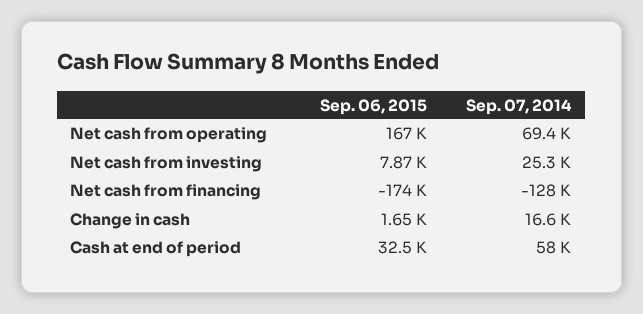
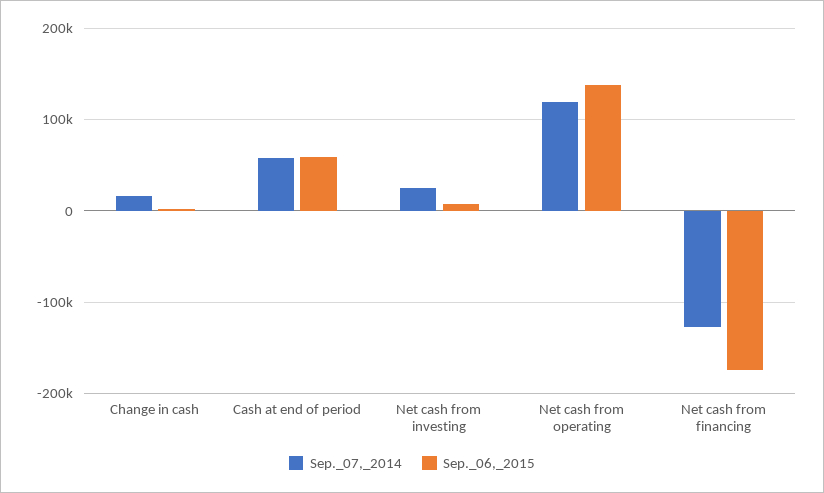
Sep. 06, 2015, Net cash from operating: 167000 -> 140000
Sep. 07, 2014, Net cash from operating: 69400 -> 120000
Sep. 06, 2015, Cash at end of period: 32500 -> 60000

